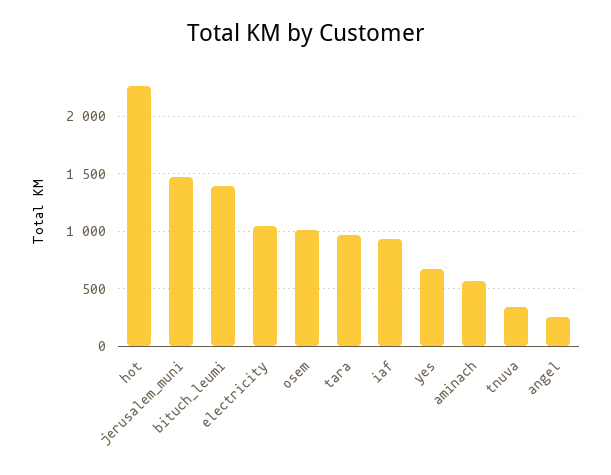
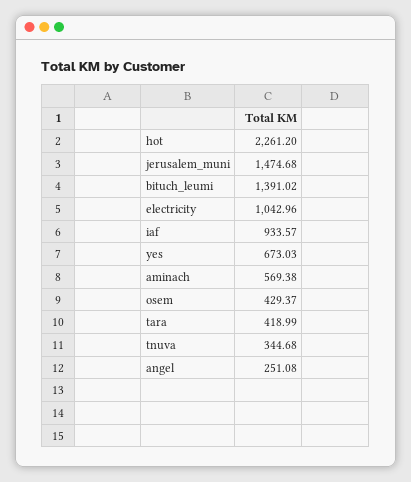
osem: 1000 -> 429.37
tara: 1000 -> 418.99

